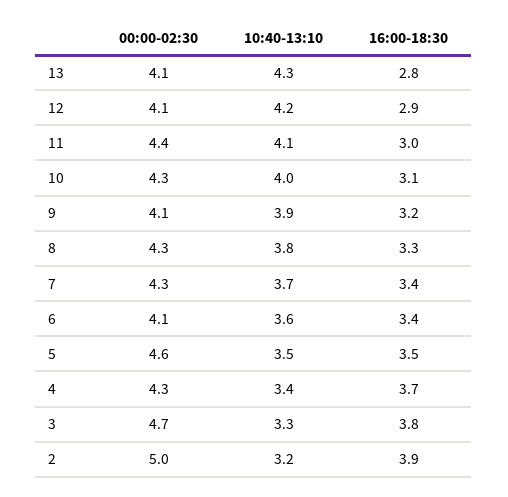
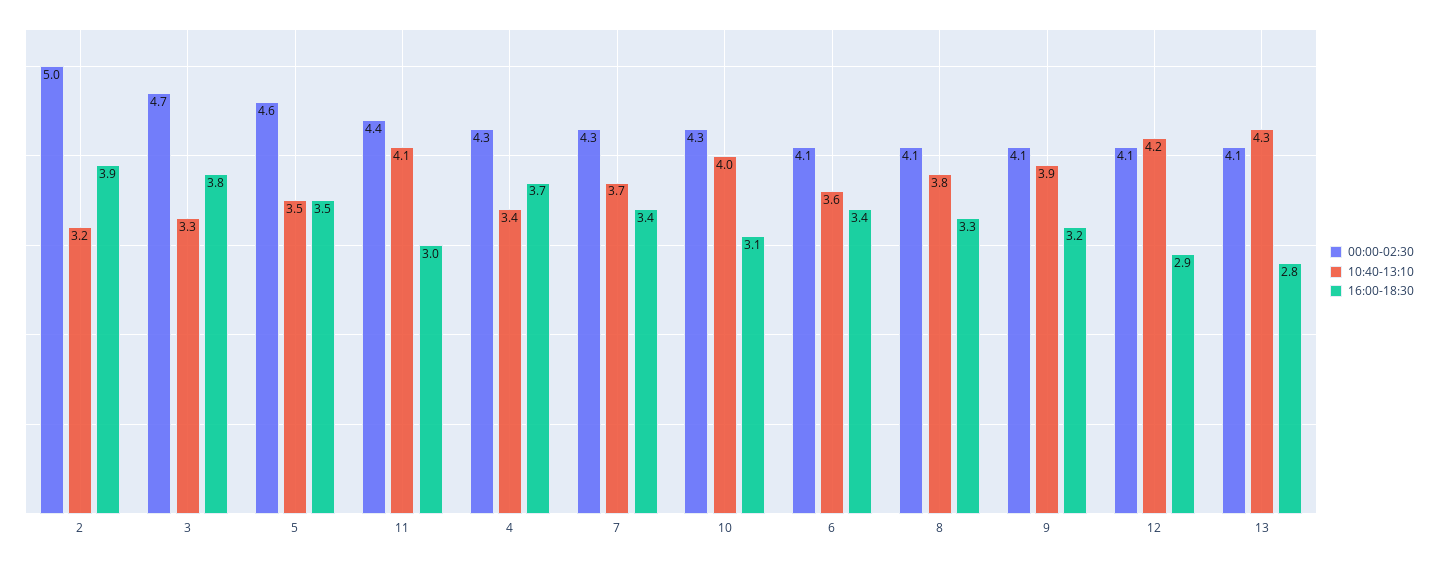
00:00-02:30, 8: 4.3 -> 4.1

